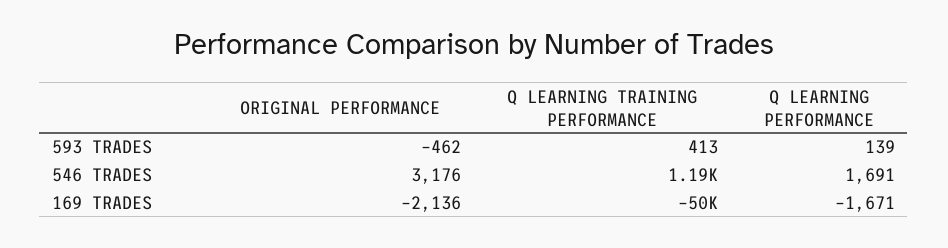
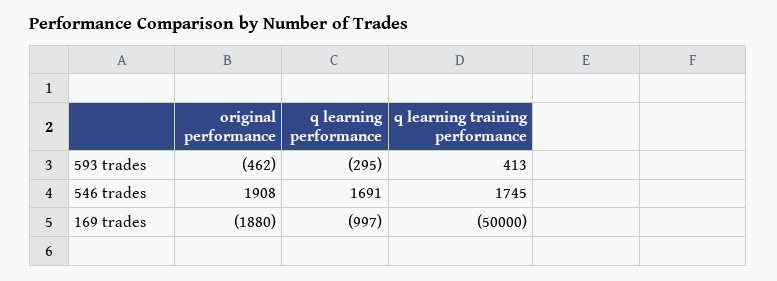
Q LEARNING PERFORMANCE, 593 TRADES: 139 -> -295
ORIGINAL PERFORMANCE, 546 TRADES: 3176 -> 1908
Q LEARNING TRAINING PERFORMANCE, 546 TRADES: 1190 -> 1745
ORIGINAL PERFORMANCE, 169 TRADES: -2136 -> -1880
Q LEARNING PERFORMANCE, 169 TRADES: -1671 -> -997

